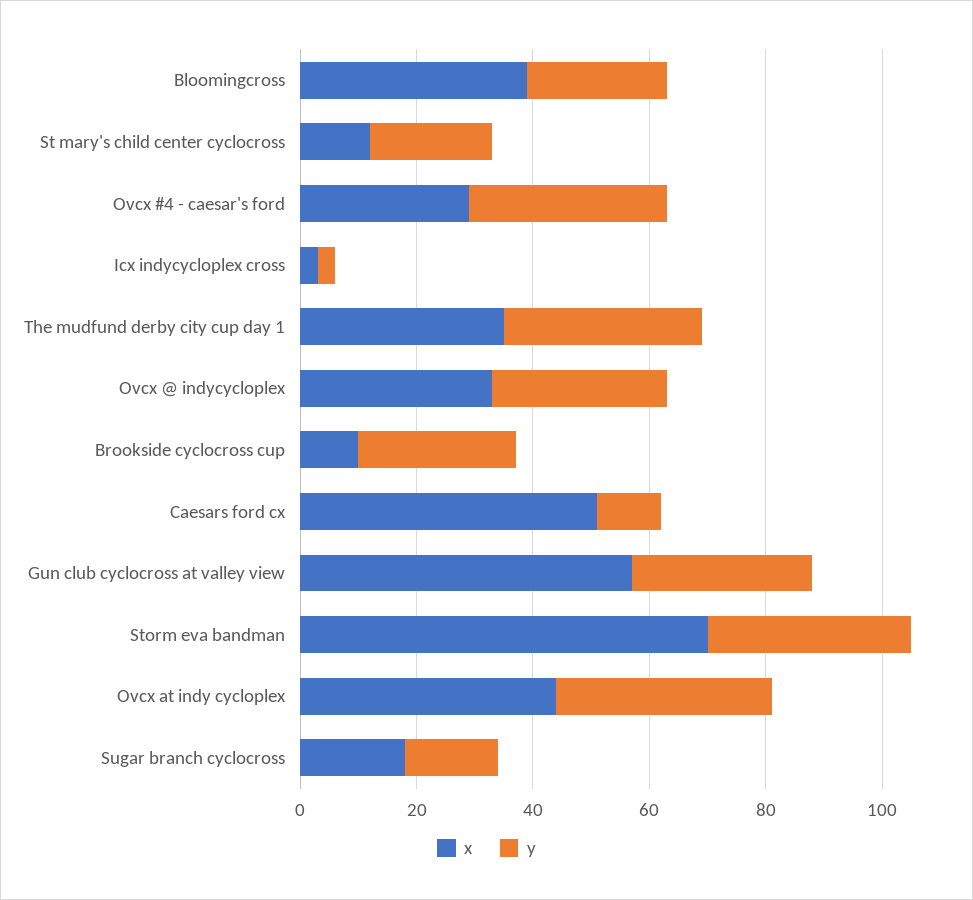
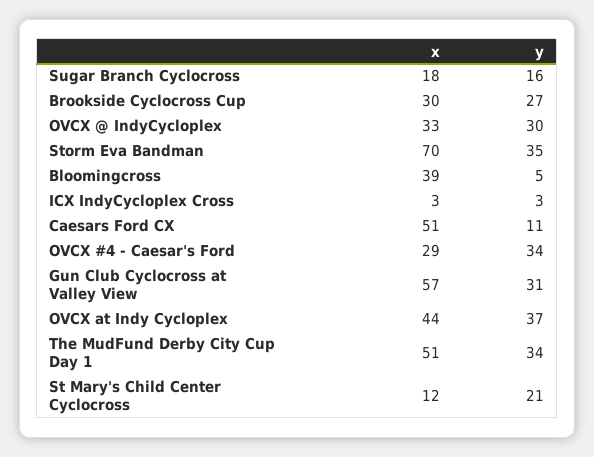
y, Bloomingcross: 25 -> 5
x, The mudfund derby city cup day 1: 35 -> 51
x, Brookside cyclocross cup: 10 -> 30

